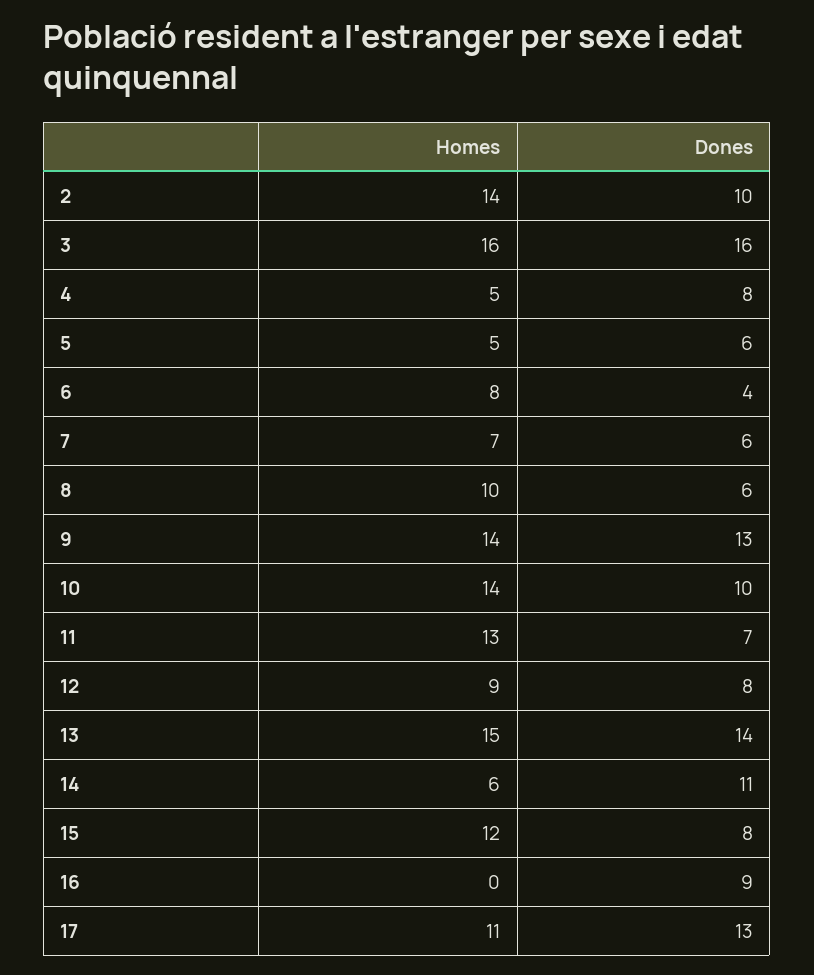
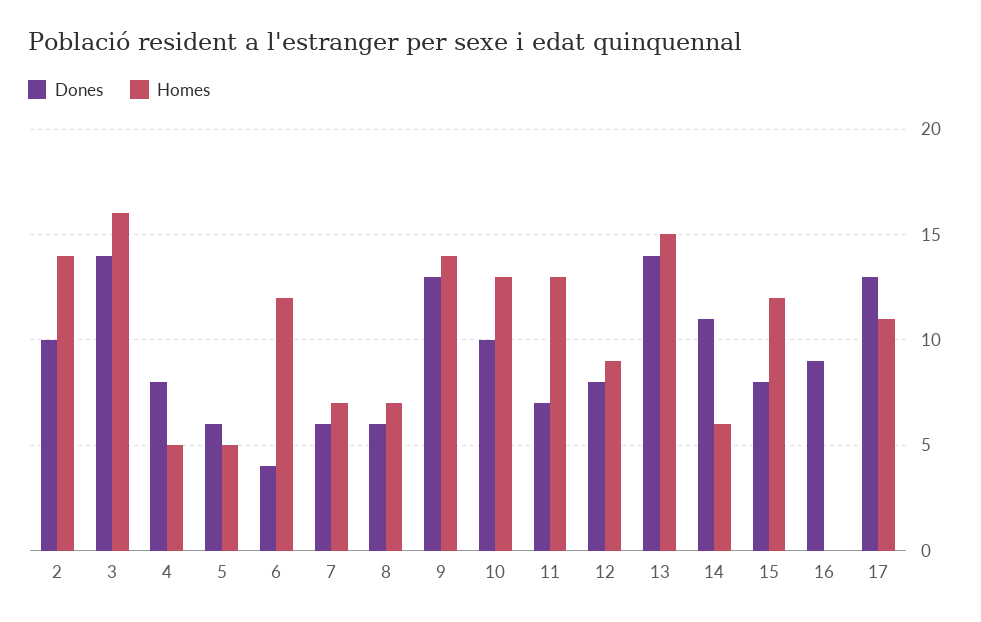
Dones, 3: 16 -> 14
Homes, 6: 8 -> 12
Homes, 8: 10 -> 7
Homes, 10: 14 -> 13

